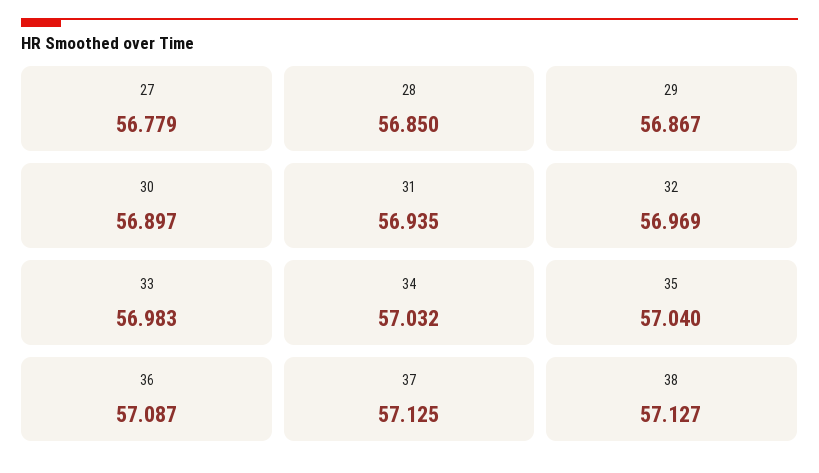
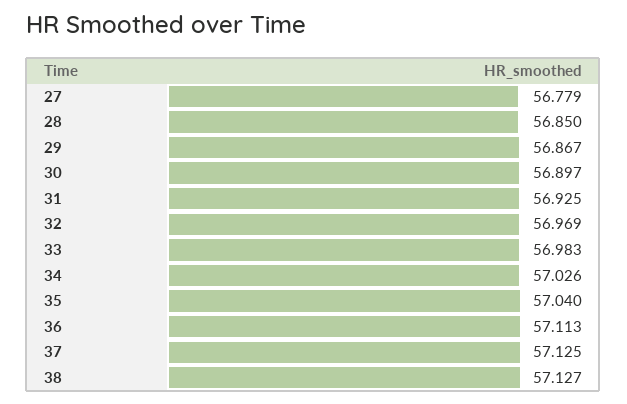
31: 56.935 -> 56.925
34: 57.032 -> 57.026
36: 57.087 -> 57.113

